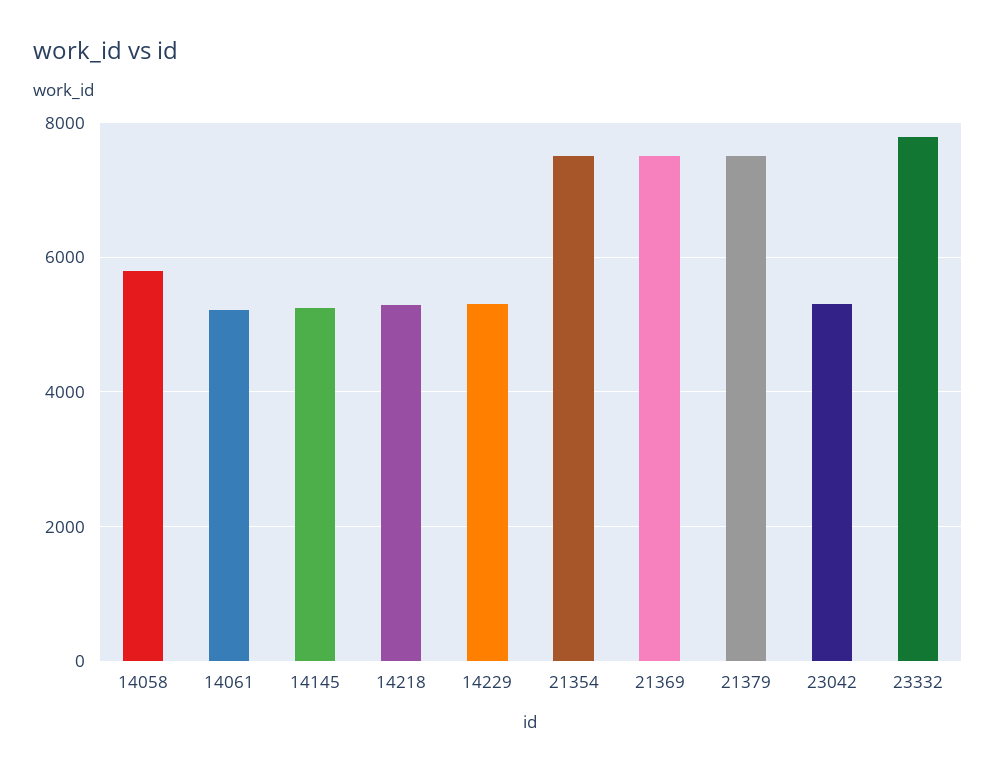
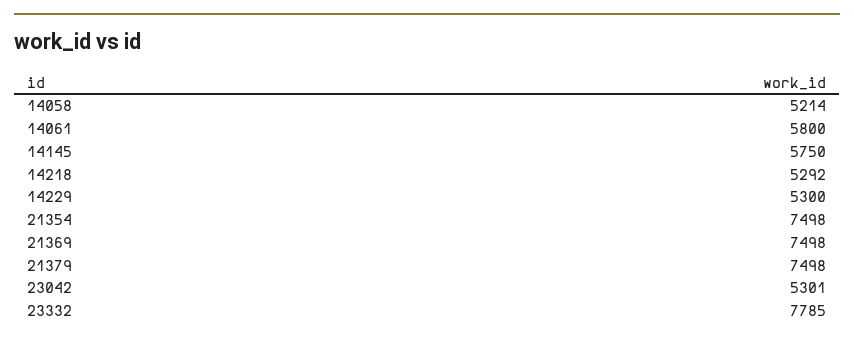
14058: 5800 -> 5214
14061: 5200 -> 5800
14145: 5200 -> 5750

